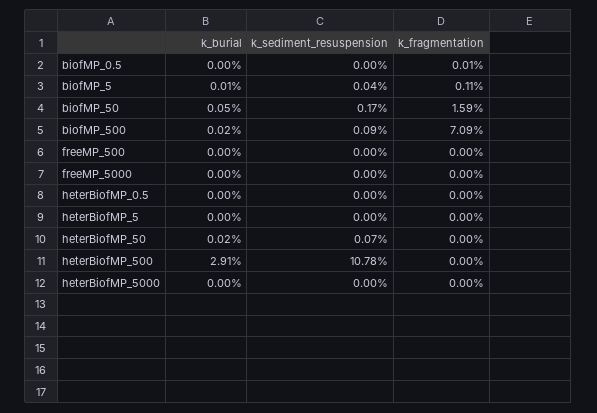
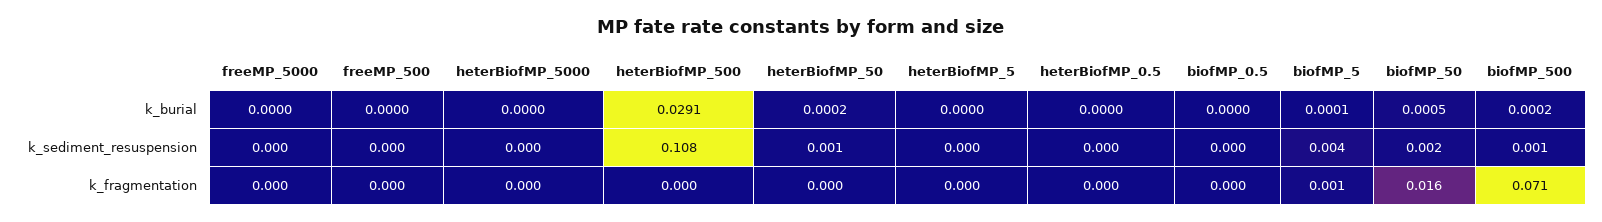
k_sediment_resuspension, biofMP_5: 0.0004 -> 0.004

